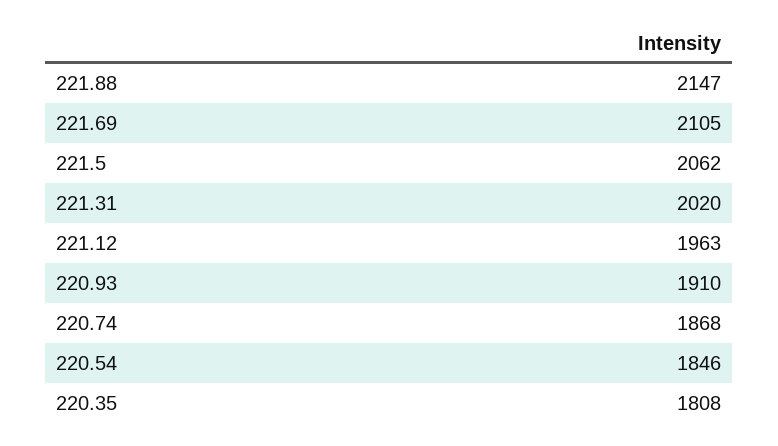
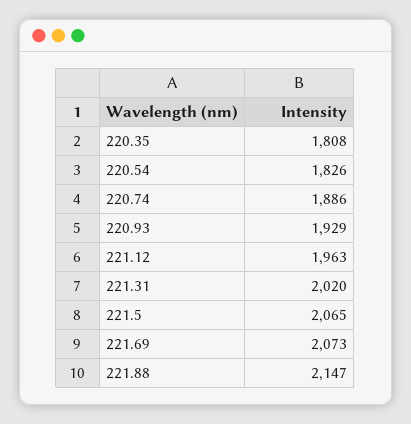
221.69: 2105 -> 2073
221.5: 2062 -> 2065
220.93: 1910 -> 1929
220.74: 1868 -> 1886
220.54: 1846 -> 1826

